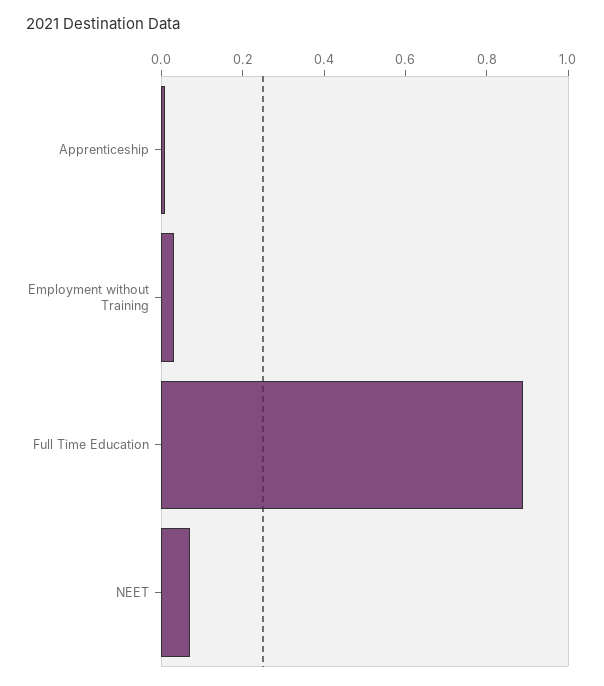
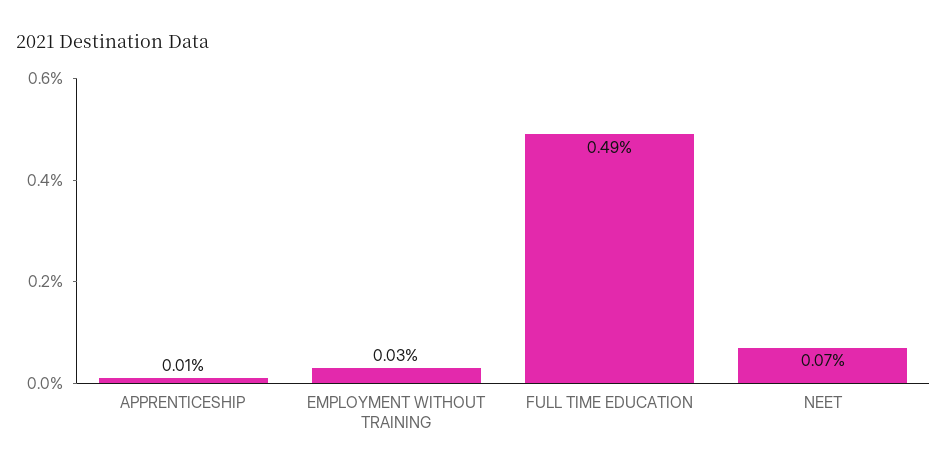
Full Time Education: 0.9 -> 0.49

